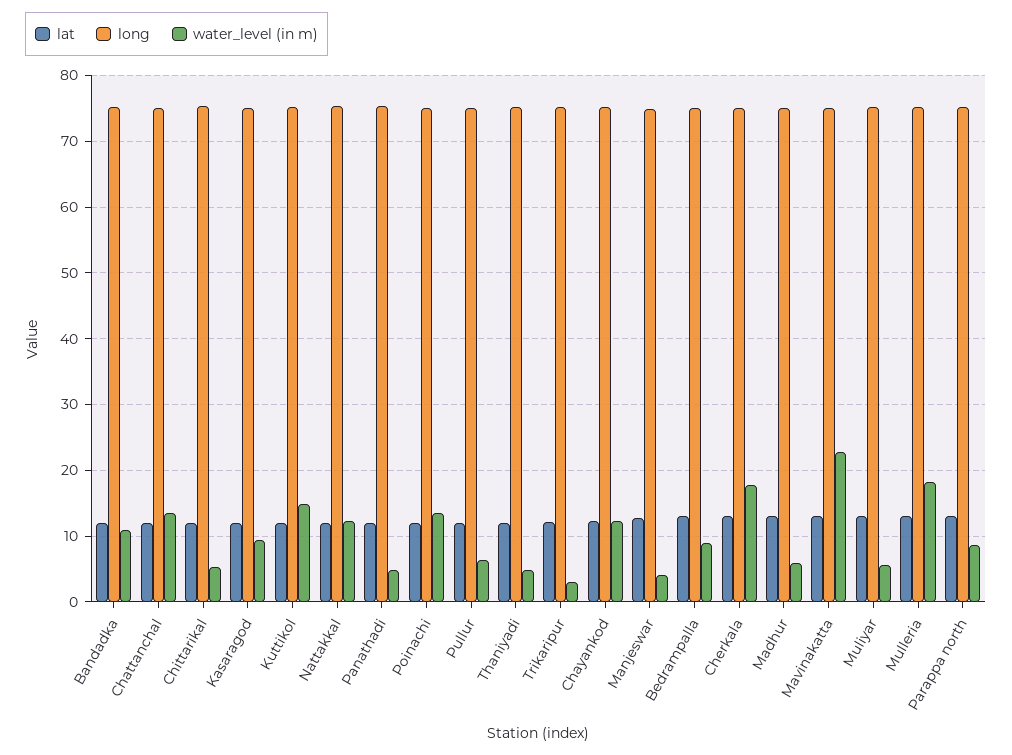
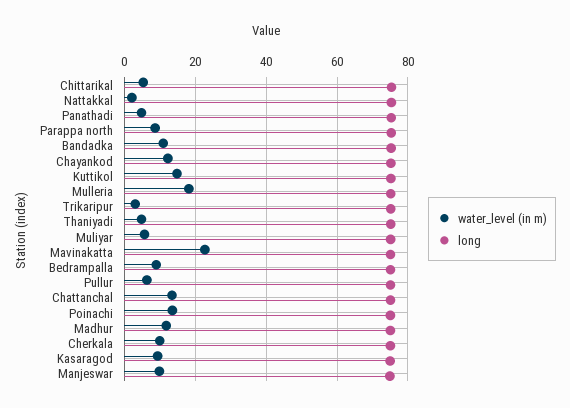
lat, Bandadka: 12 -> none
lat, Chattanchal: 12 -> none
lat, Chittarikal: 12 -> none
lat, Kasaragod: 12 -> none
lat, Kuttikol: 12 -> none
lat, Nattakkal: 12 -> none
water_level (in m), Nattakkal: 12 -> 2
lat, Panathadi: 12 -> none
lat, Poinachi: 12 -> none
lat, Pullur: 12 -> none
lat, Thaniyadi: 12 -> none
lat, Trikaripur: 12 -> none
lat, Chayankod: 12 -> none
lat, Manjeswar: 13 -> none
water_level (in m), Manjeswar: 4 -> 10
lat, Bedrampalla: 13 -> none
lat, Cherkala: 13 -> none
water_level (in m), Cherkala: 18 -> 10
lat, Madhur: 13 -> none
water_level (in m), Madhur: 6 -> 12
lat, Mavinakatta: 13 -> none
lat, Muliyar: 13 -> none
lat, Mulleria: 13 -> none
lat, Parappa north: 13 -> none

